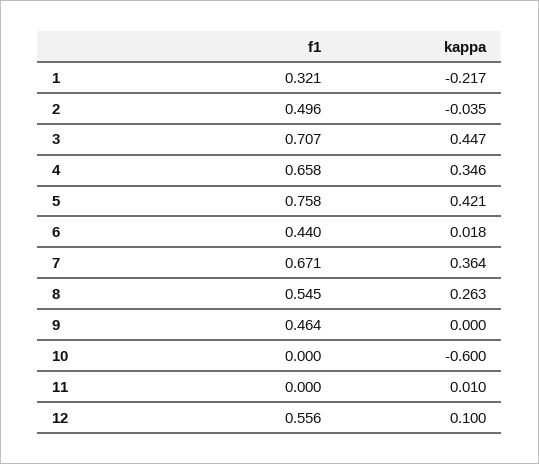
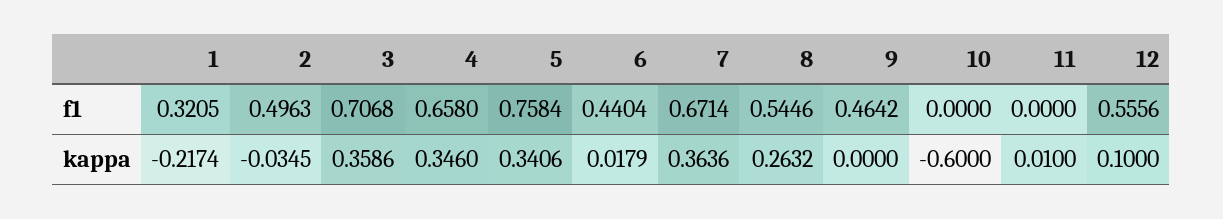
kappa, 3: 0.447 -> 0.3586
kappa, 5: 0.421 -> 0.3406

